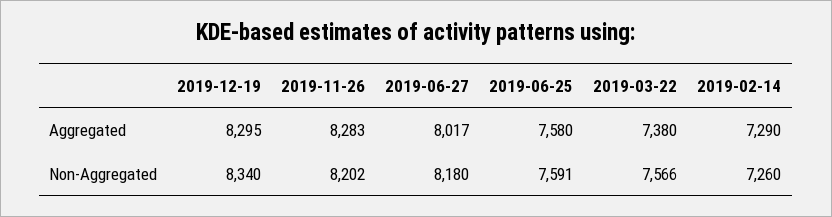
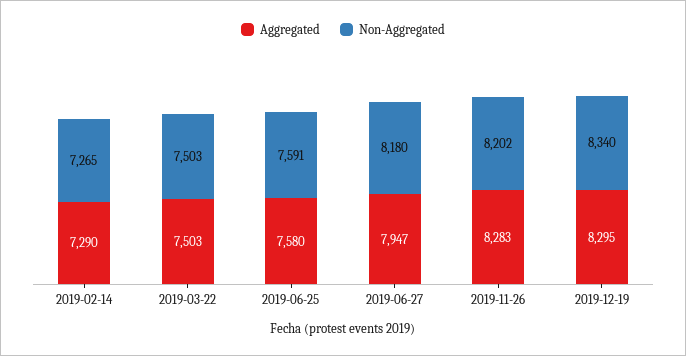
Aggregated, 2019-06-27: 8017 -> 7947
Aggregated, 2019-03-22: 7380 -> 7503
Non-Aggregated, 2019-03-22: 7566 -> 7503
Non-Aggregated, 2019-02-14: 7260 -> 7265

